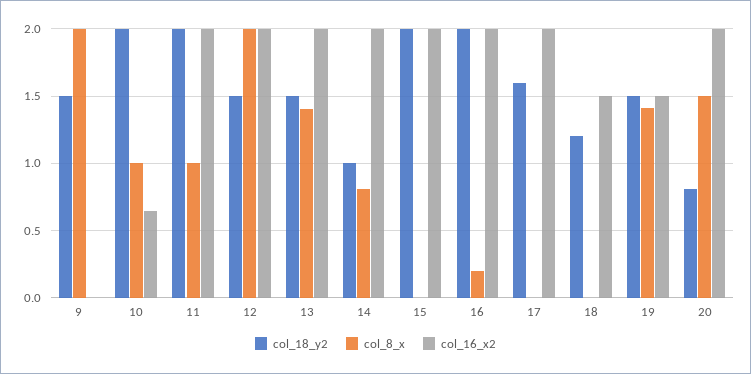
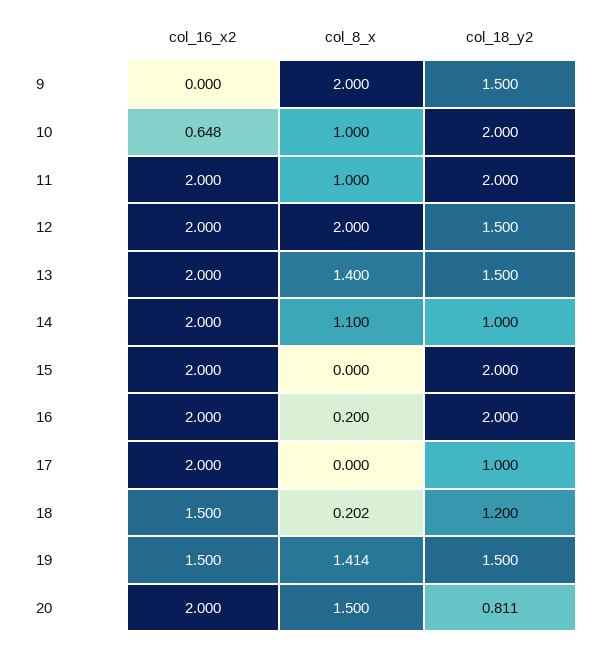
col_8_x, 14: 0.8 -> 1.1
col_18_y2, 17: 1.6 -> 1
col_8_x, 18: 0 -> 0.202

